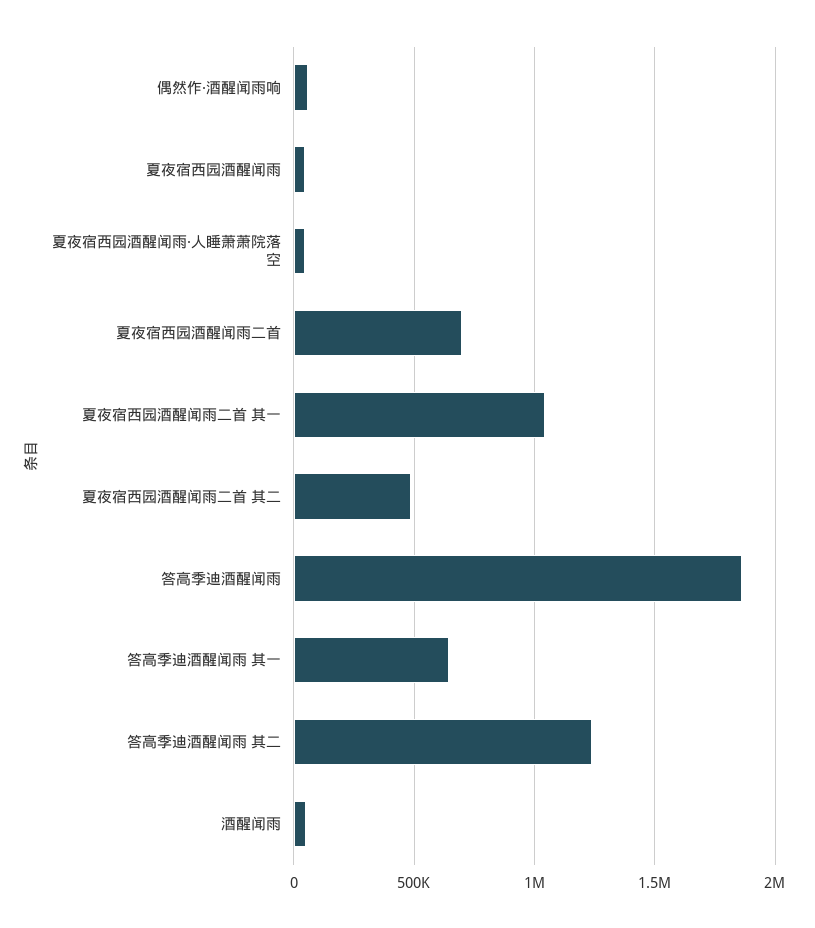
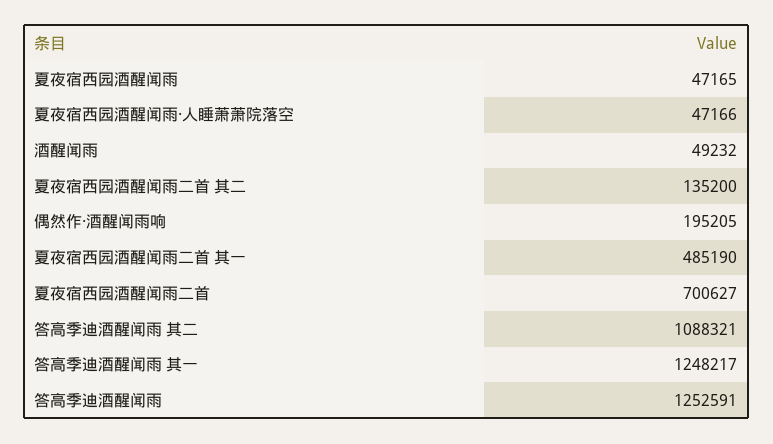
偶然作·酒醒闻雨响: 50000 -> 195205
夏夜宿西园酒醒闻雨二首 其一: 1050000 -> 485190
夏夜宿西园酒醒闻雨二首 其二: 500000 -> 135200
答高季迪酒醒闻雨: 1850000 -> 1252591
答高季迪酒醒闻雨 其一: 650000 -> 1248217
答高季迪酒醒闻雨 其二: 1250000 -> 1088321

